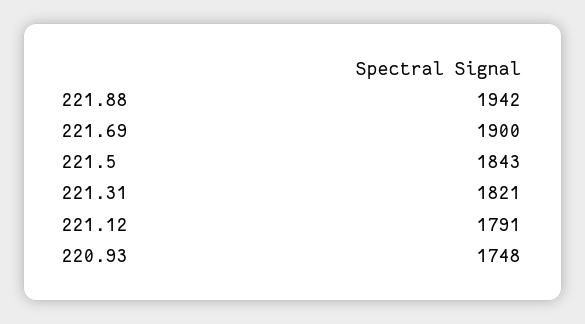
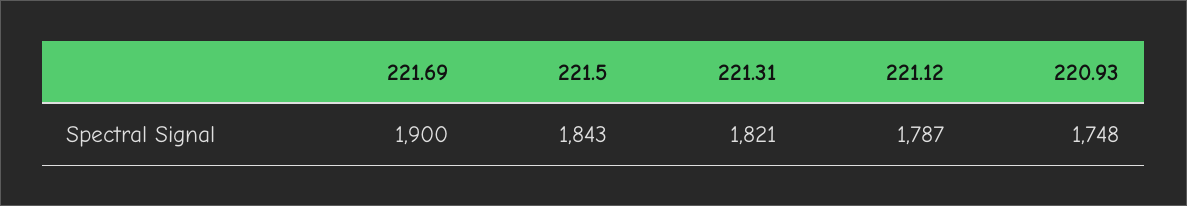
221.88: 1942 -> none
221.12: 1791 -> 1787

